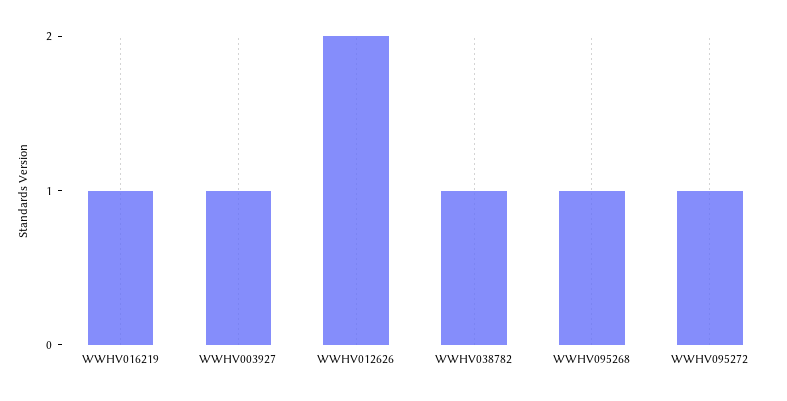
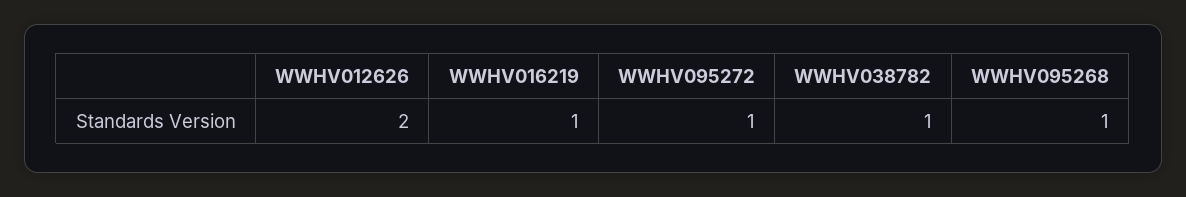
WWHV003927: 1 -> none

